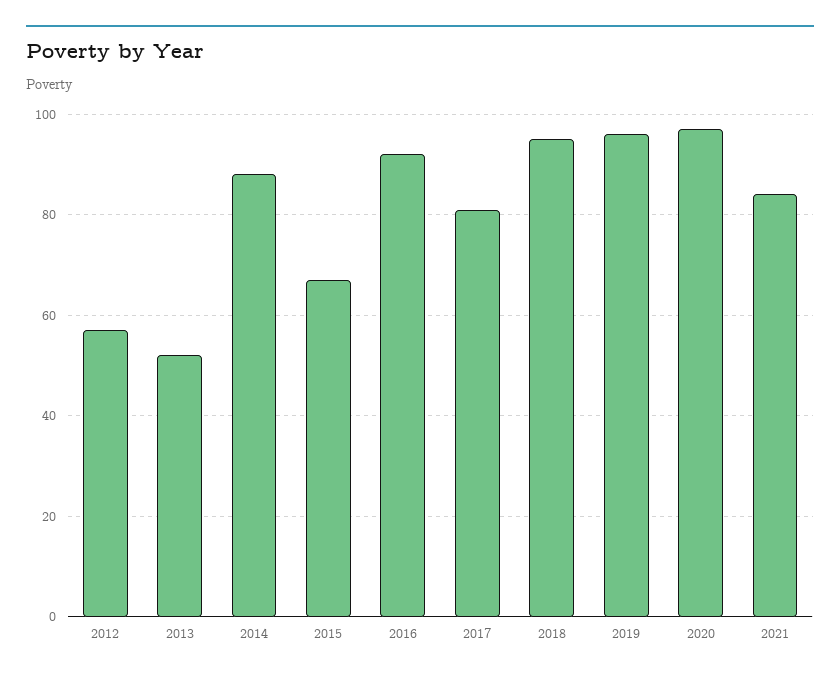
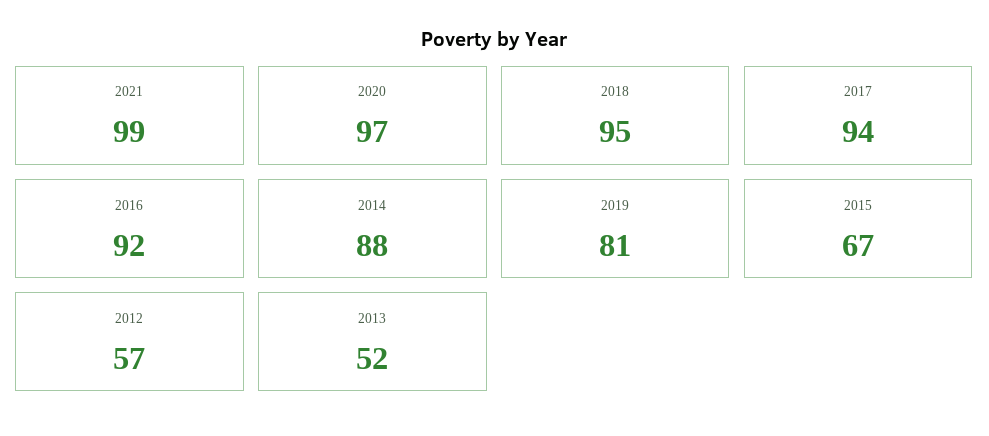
2017: 80 -> 94
2019: 95 -> 81
2021: 85 -> 99

